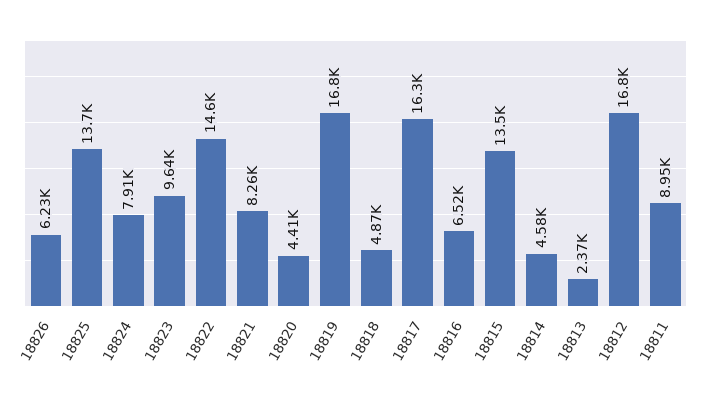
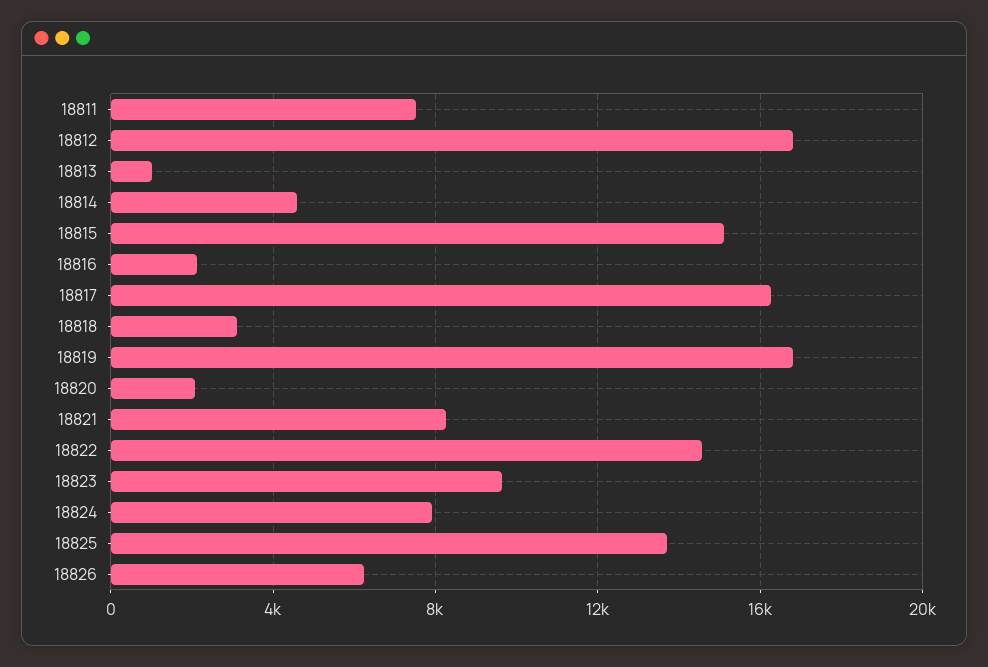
18820: 4410 -> 2000
18818: 4870 -> 3000
18816: 6520 -> 2000
18815: 13500 -> 15000
18813: 2370 -> 1000
18811: 8950 -> 7500

